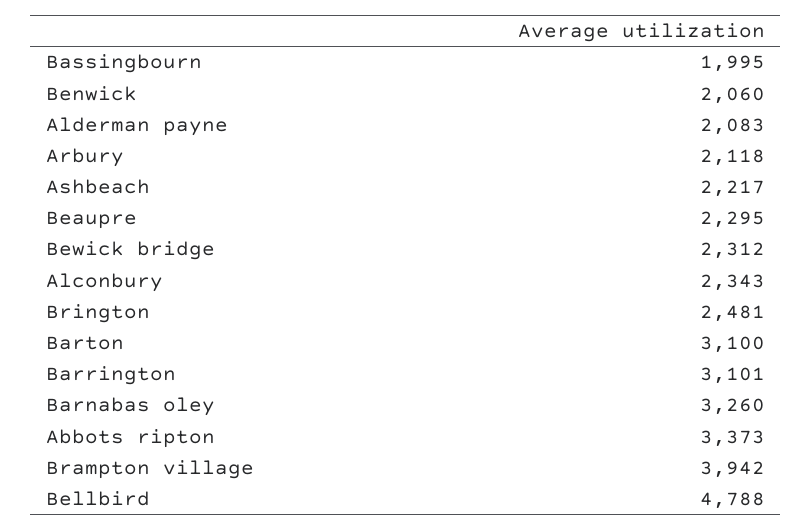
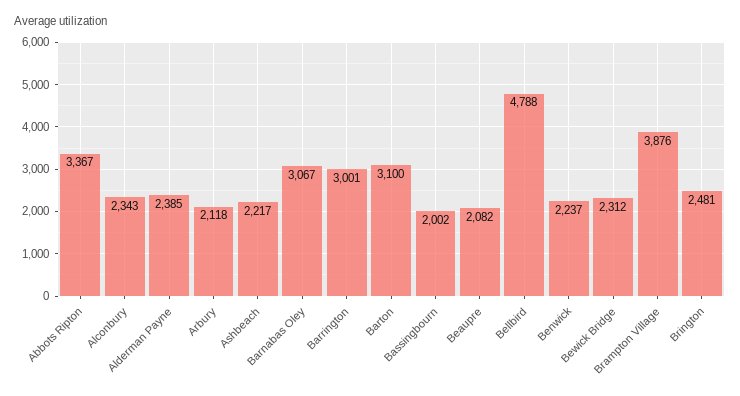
Bassingbourn: 1995 -> 2002
Benwick: 2060 -> 2237
Alderman payne: 2083 -> 2385
Beaupre: 2295 -> 2082
Barrington: 3101 -> 3001
Barnabas oley: 3260 -> 3067
Abbots ripton: 3373 -> 3367
Brampton village: 3942 -> 3876

